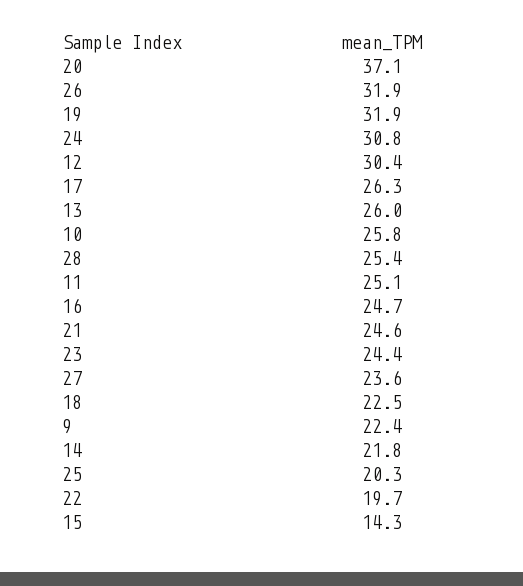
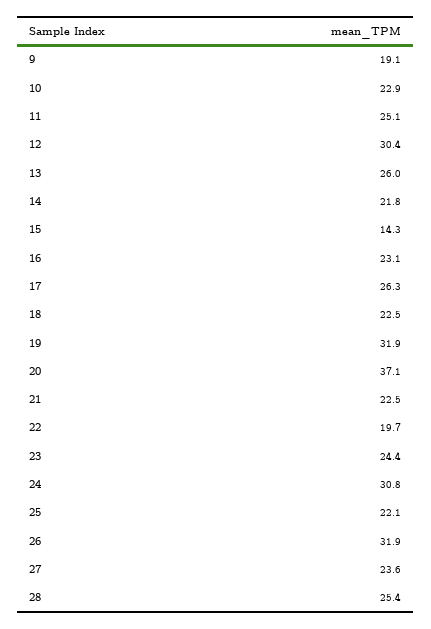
10: 25.8 -> 22.9
16: 24.7 -> 23.1
21: 24.6 -> 22.5
9: 22.4 -> 19.1
25: 20.3 -> 22.1

